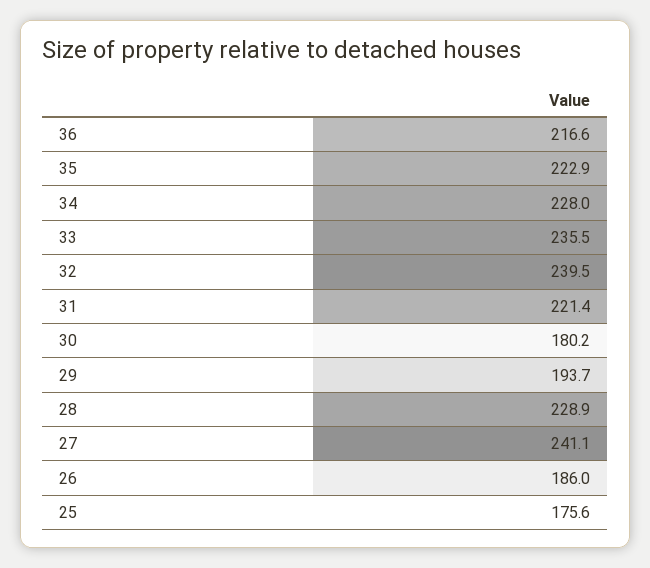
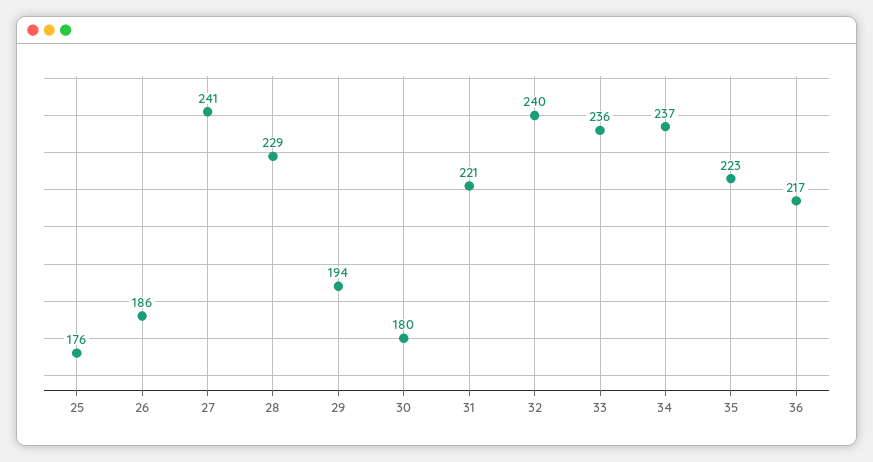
34: 228 -> 237

